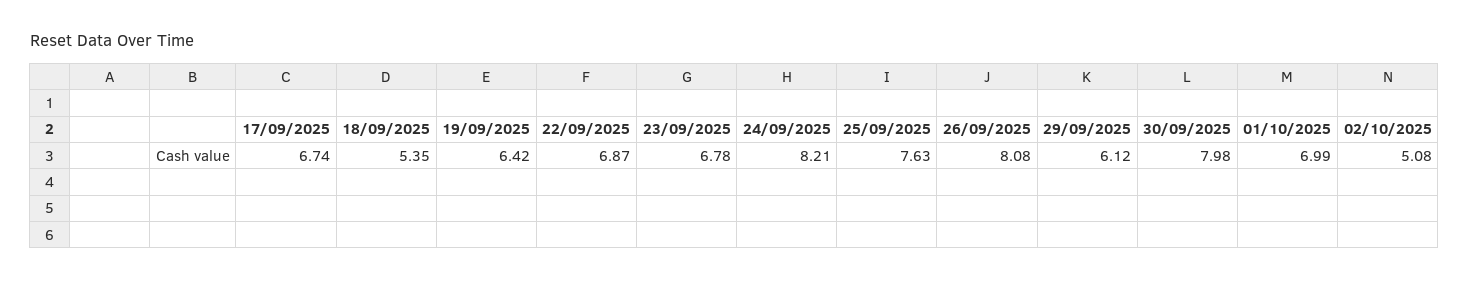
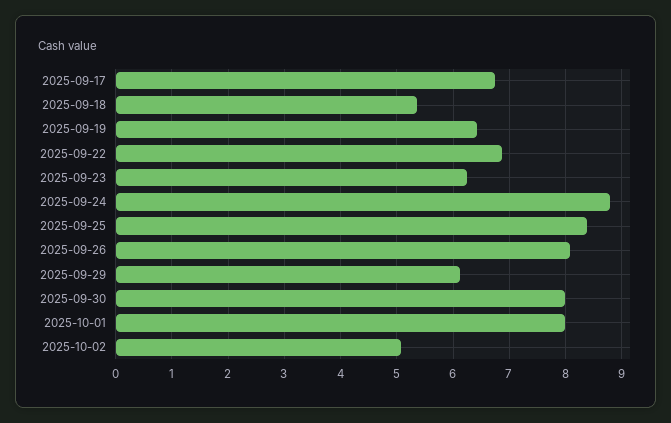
23/09/2025: 6.78 -> 6.2
24/09/2025: 8.21 -> 8.8
25/09/2025: 7.63 -> 8.4
01/10/2025: 6.99 -> 8

